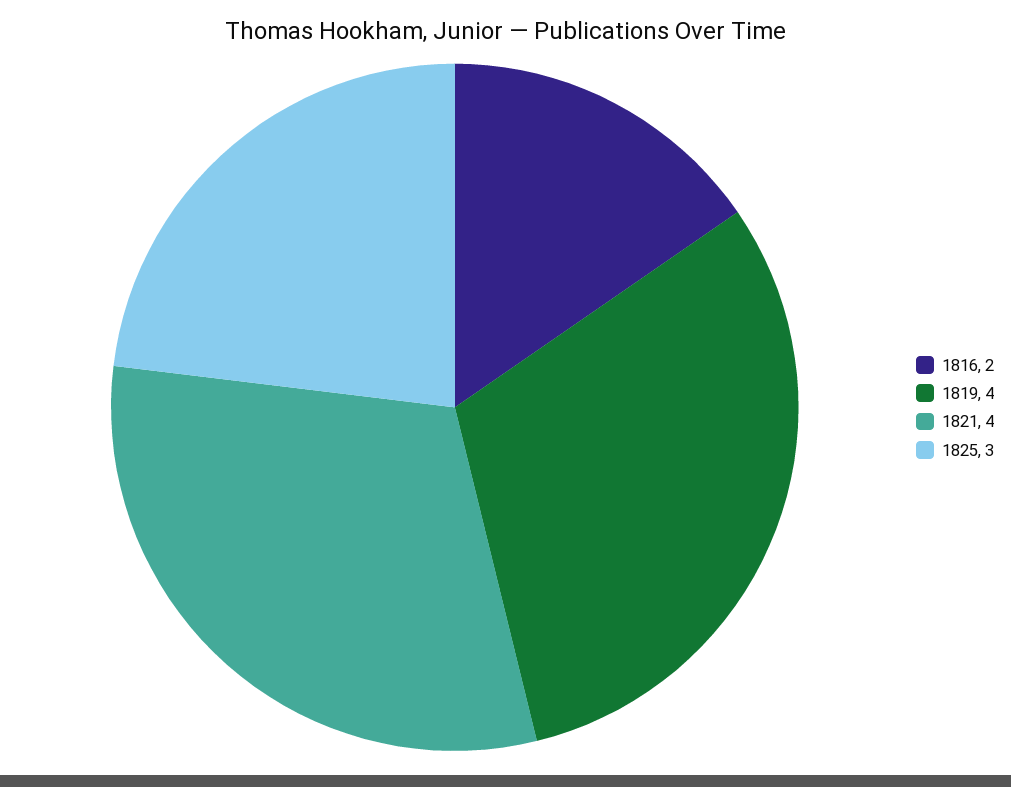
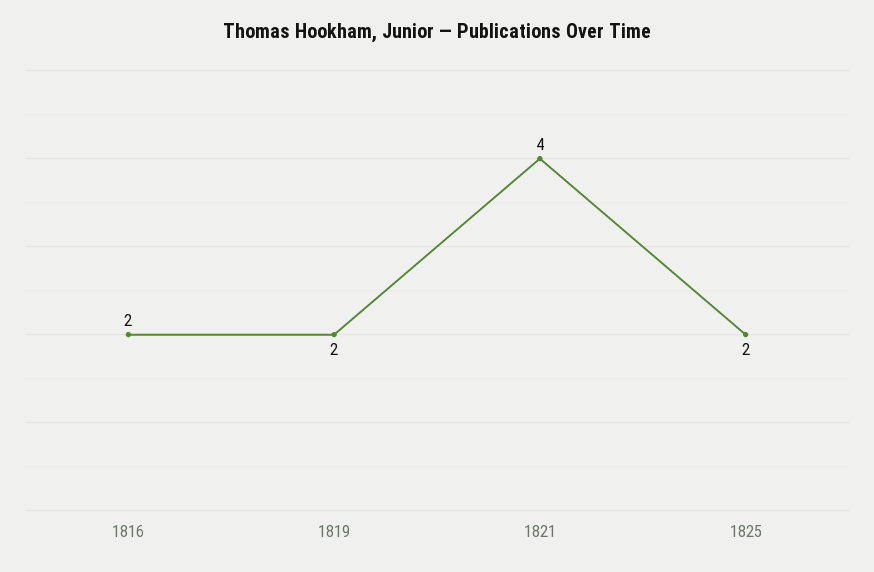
1819: 4 -> 2
1825: 3 -> 2

